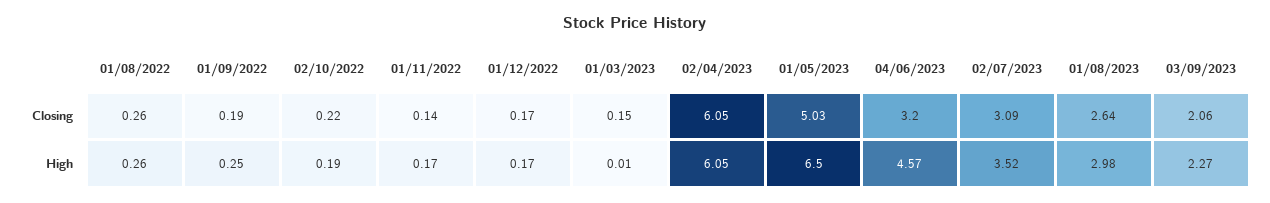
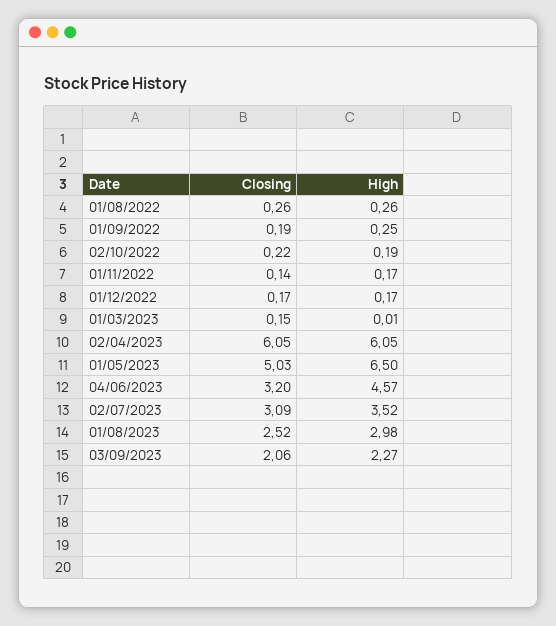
01/08/2023, Closing: 2.64 -> 2.52

